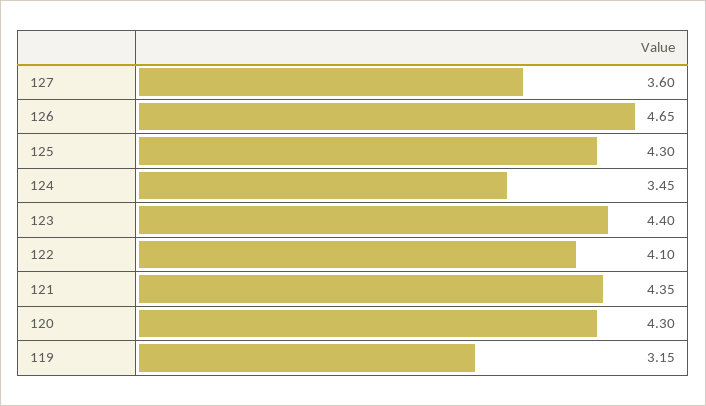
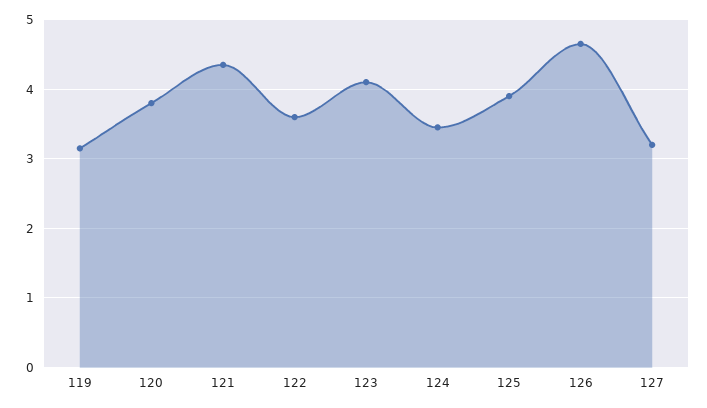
127: 3.6 -> 3.2
125: 4.3 -> 3.9
123: 4.4 -> 4.1
122: 4.1 -> 3.6
120: 4.3 -> 3.8

